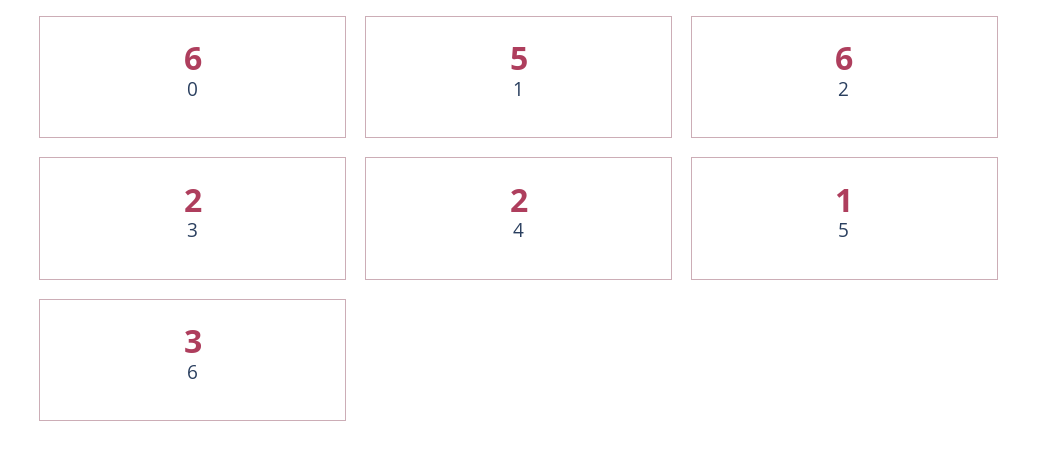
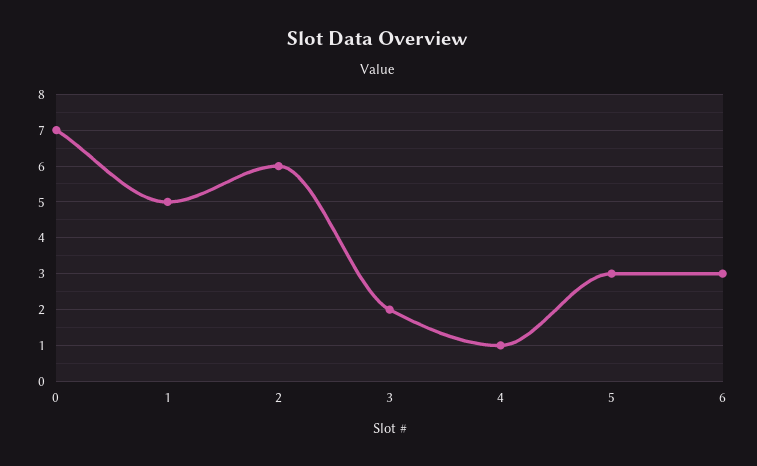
0: 6 -> 7
4: 2 -> 1
5: 1 -> 3

